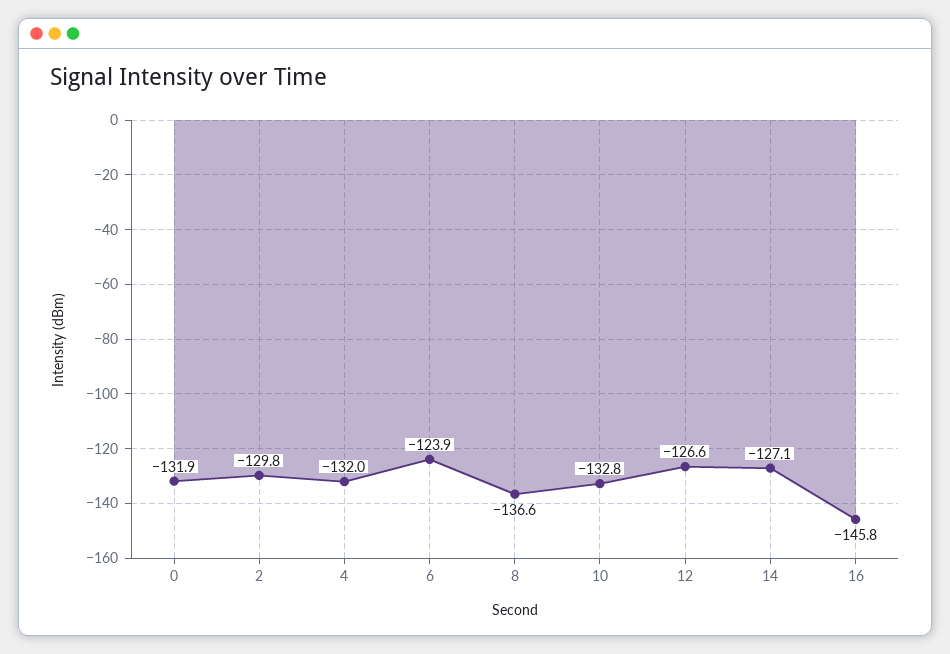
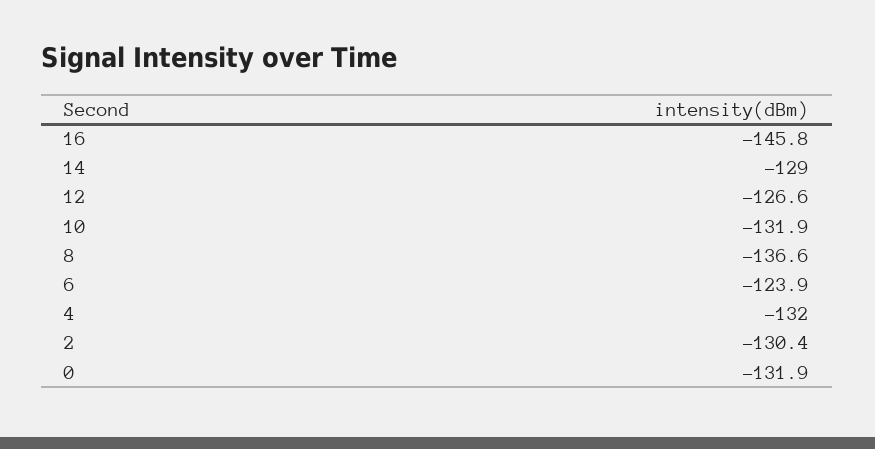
2: -129.8 -> -130.4
10: -132.8 -> -131.9
14: -127.1 -> -129

